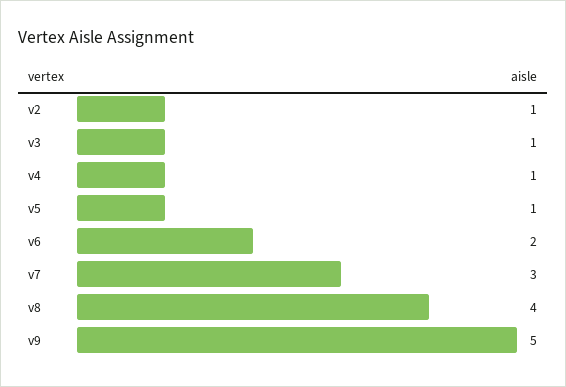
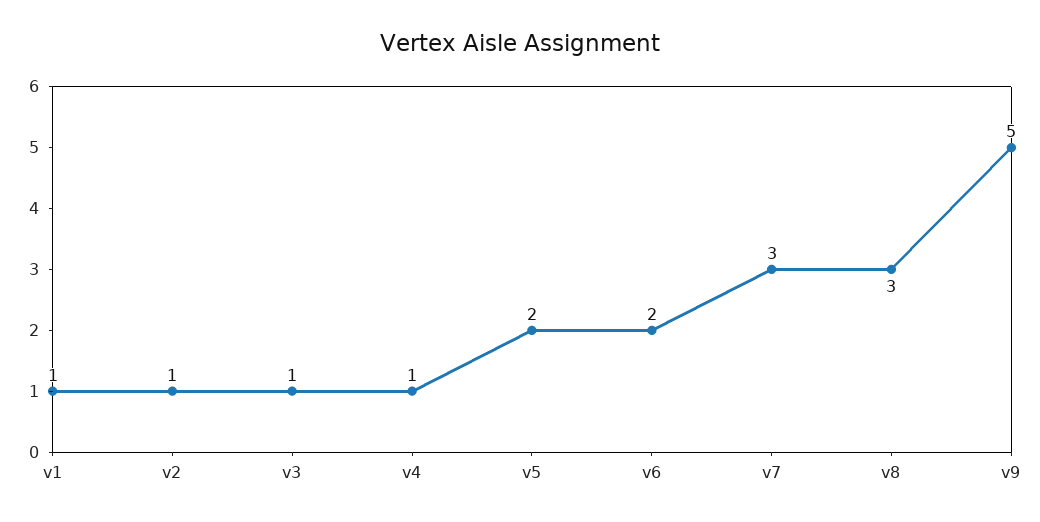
v5: 1 -> 2
v8: 4 -> 3
v1: none -> 1

